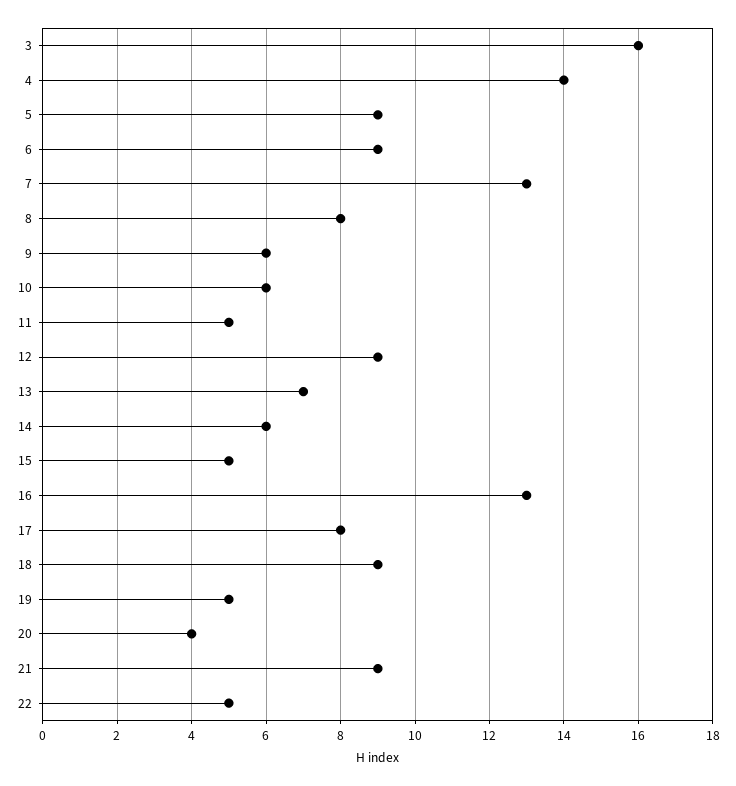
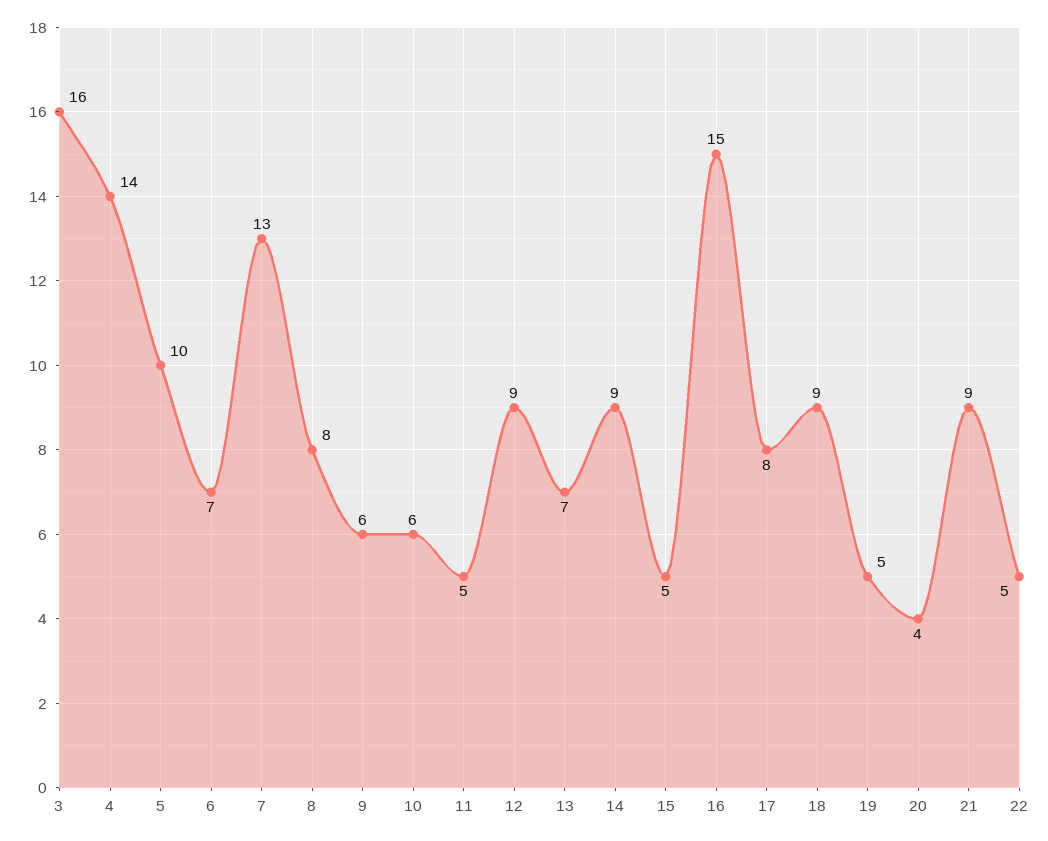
5: 9 -> 10
6: 9 -> 7
14: 6 -> 9
16: 13 -> 15

